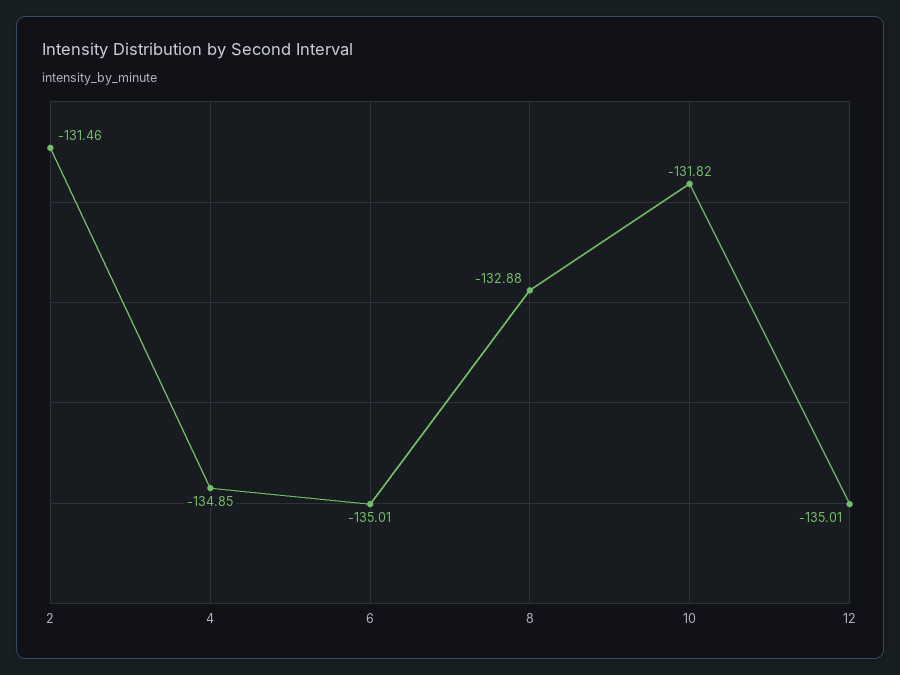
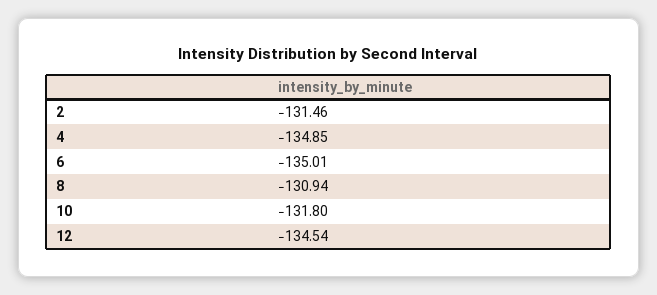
8: -132.88 -> -130.94
10: -131.82 -> -131.8
12: -135.01 -> -134.54

